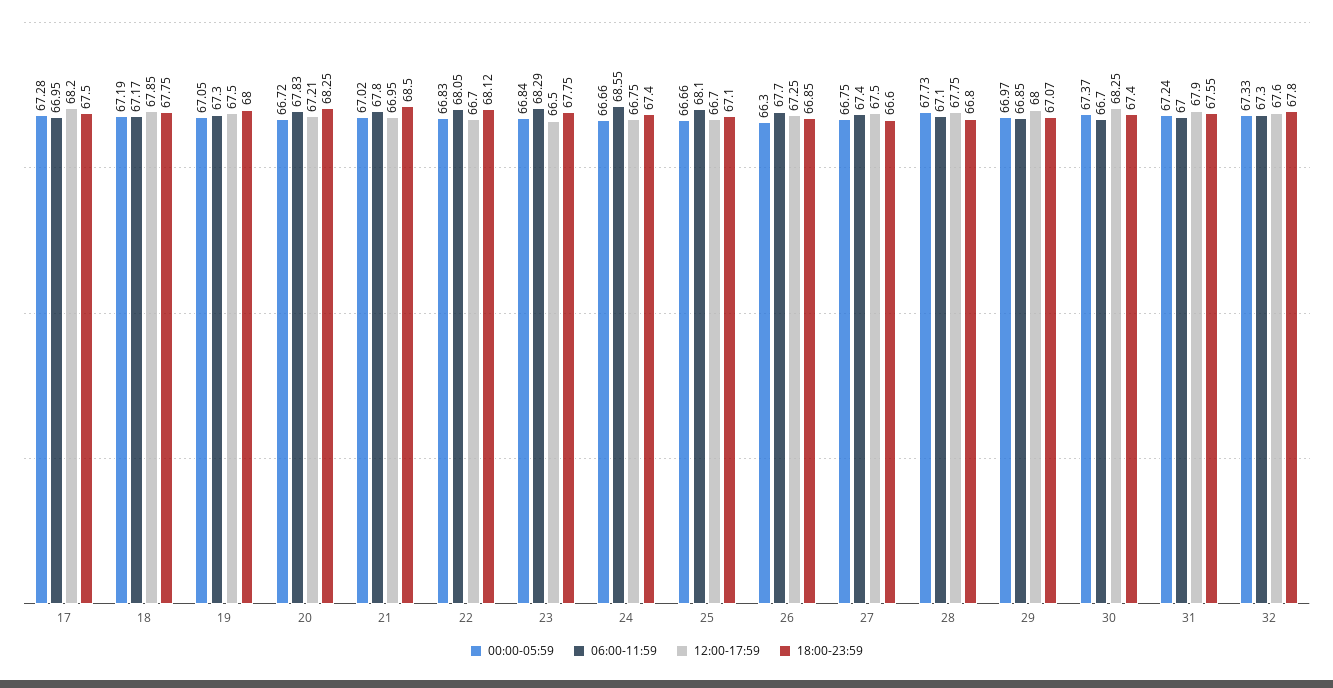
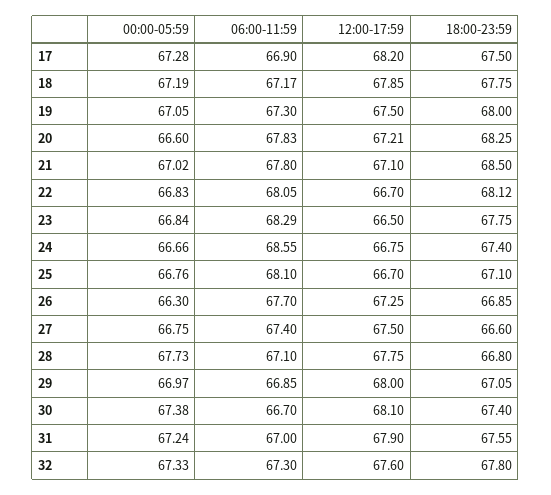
06:00-11:59, 17: 66.95 -> 66.9
00:00-05:59, 20: 66.72 -> 66.6
12:00-17:59, 21: 66.95 -> 67.1
00:00-05:59, 25: 66.66 -> 66.76
18:00-23:59, 29: 67.07 -> 67.05
00:00-05:59, 30: 67.37 -> 67.38
12:00-17:59, 30: 68.25 -> 68.1

